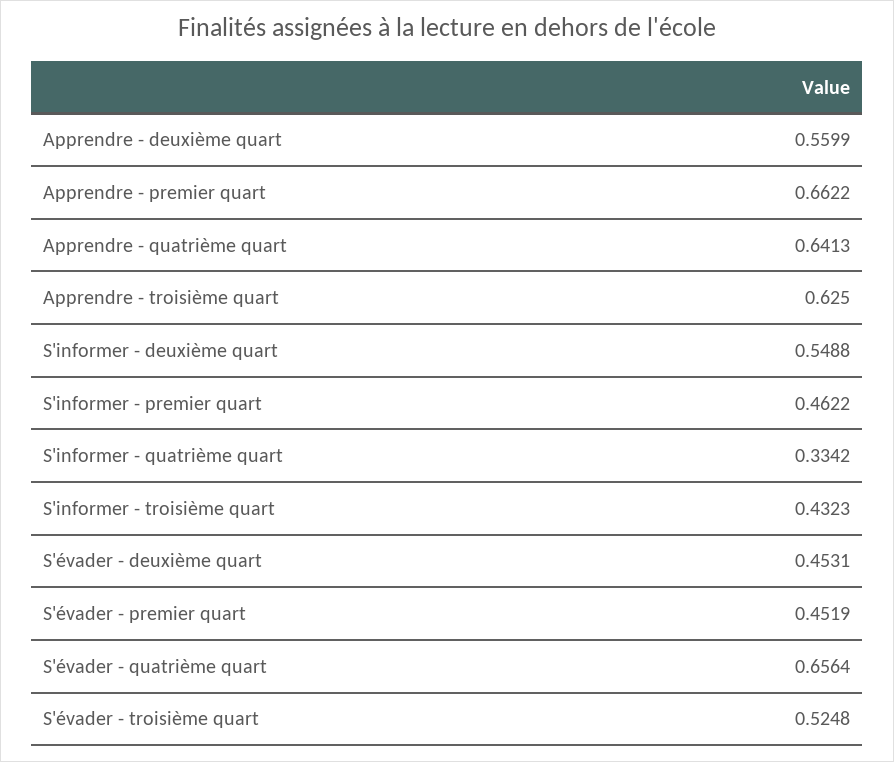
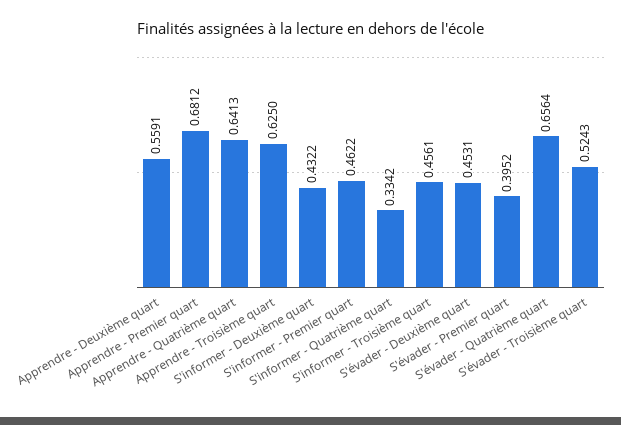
Apprendre - deuxième quart: 0.5599 -> 0.5591
Apprendre - premier quart: 0.6622 -> 0.6812
S'informer - deuxième quart: 0.5488 -> 0.4322
S'informer - troisième quart: 0.4323 -> 0.4561
S'évader - premier quart: 0.4519 -> 0.3952
S'évader - troisième quart: 0.5248 -> 0.5243

